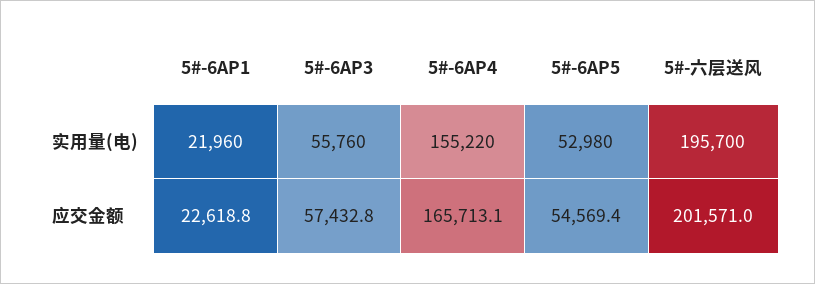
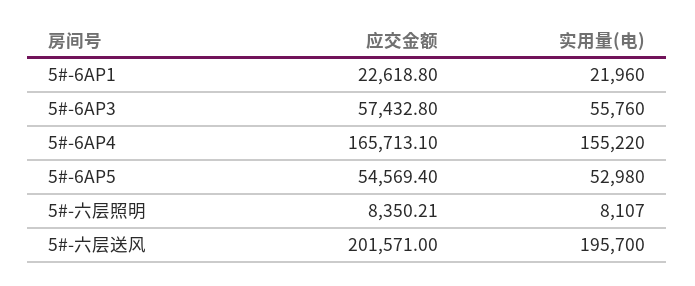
5#-六层照明, 应交金额: none -> 8350.21
5#-六层照明, 实用量(电): none -> 8107

